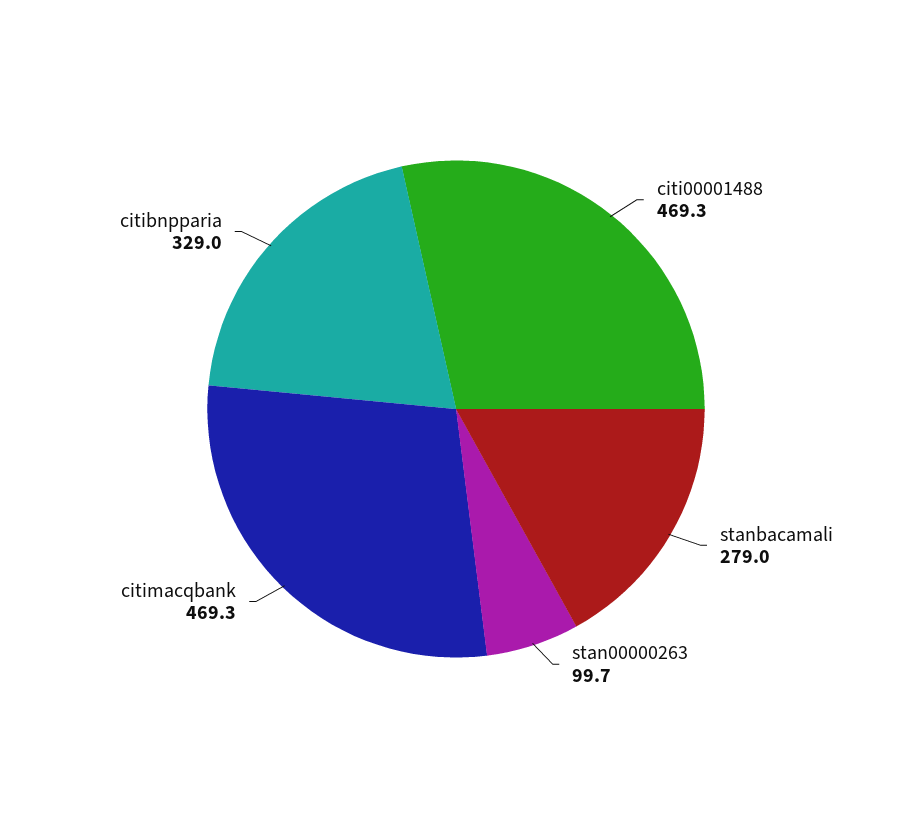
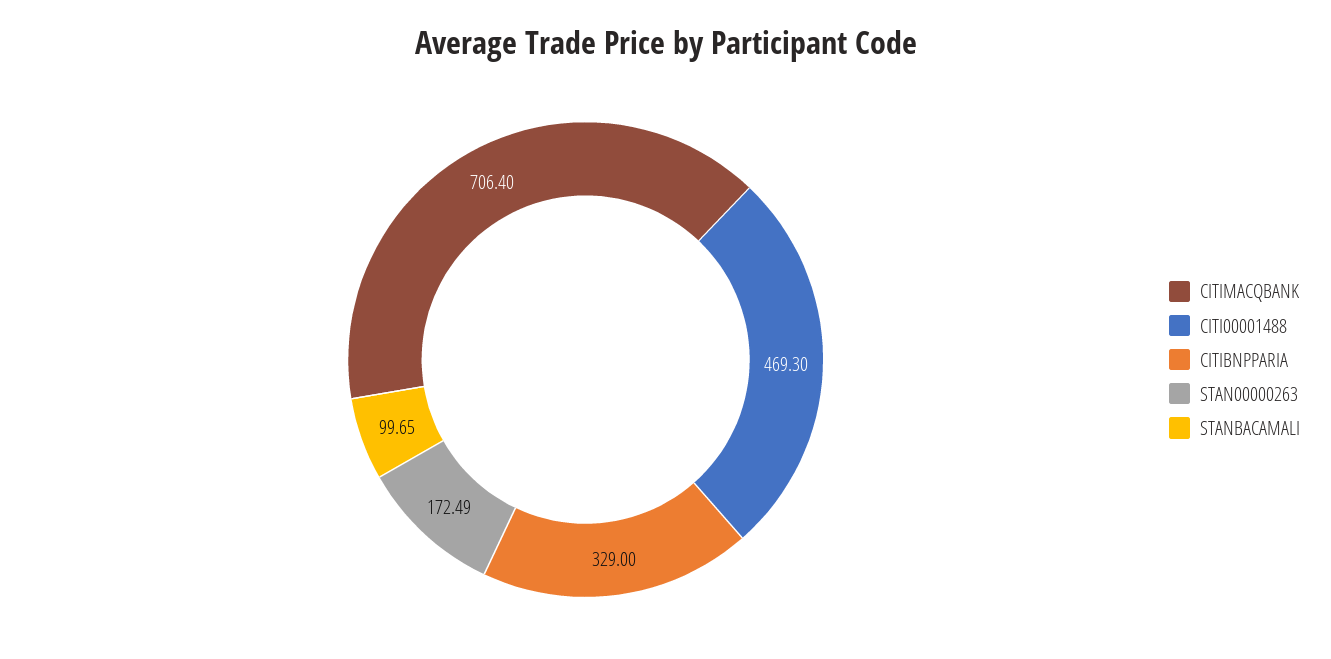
stanbacamali: 279 -> 99.65
stan00000263: 99.7 -> 172.49
citimacqbank: 469.3 -> 706.4

